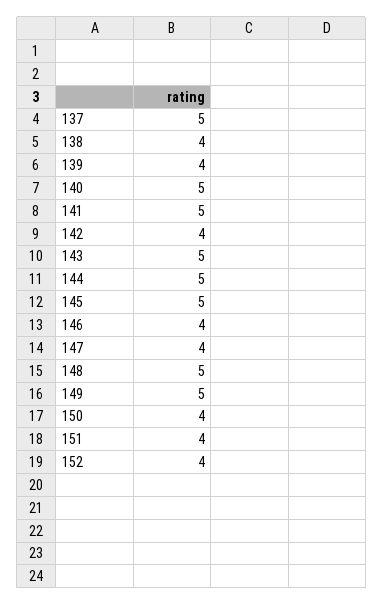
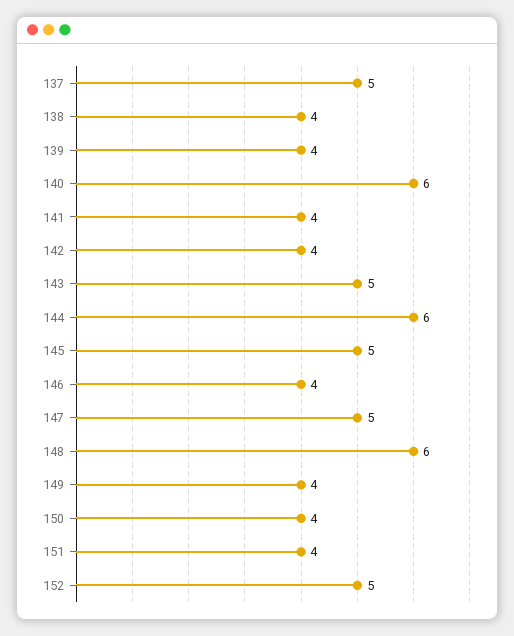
140: 5 -> 6
141: 5 -> 4
144: 5 -> 6
147: 4 -> 5
148: 5 -> 6
149: 5 -> 4
152: 4 -> 5

